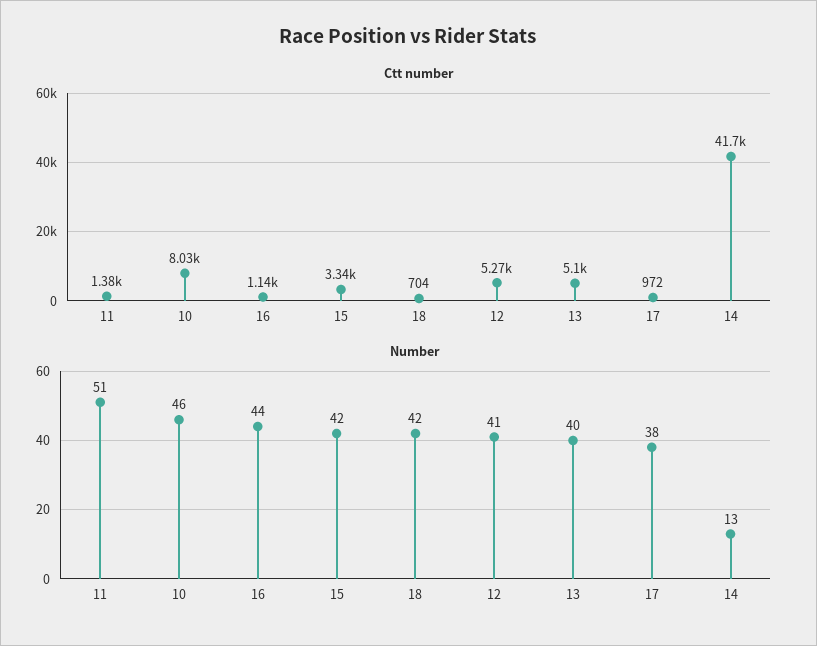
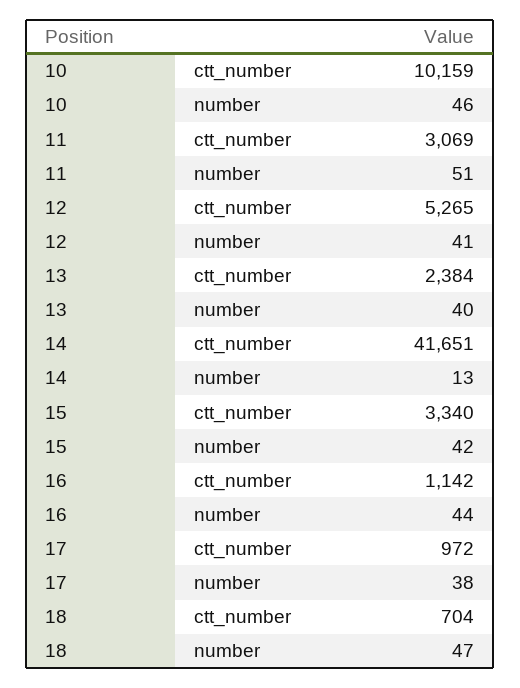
Ctt number, 11: 1380 -> 3069
Ctt number, 10: 8030 -> 10159
Ctt number, 13: 5100 -> 2384
Number, 18: 42 -> 47

